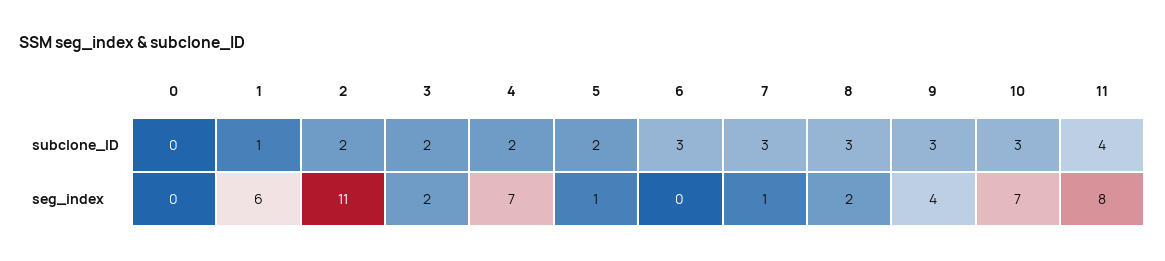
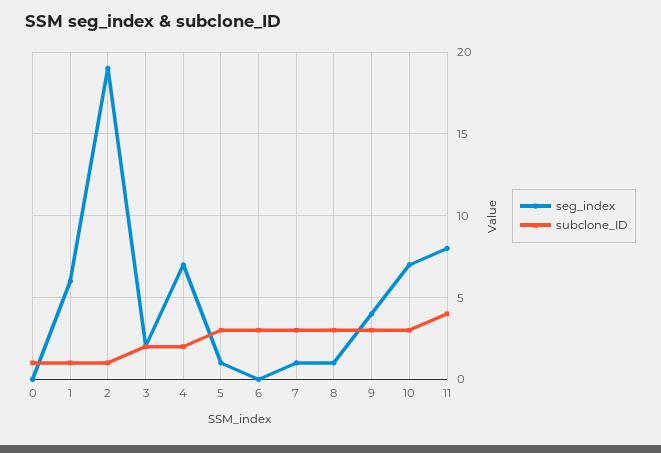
subclone_ID, 0: 0 -> 1
subclone_ID, 2: 2 -> 1
subclone_ID, 5: 2 -> 3
seg_index, 2: 11 -> 19
seg_index, 8: 2 -> 1

